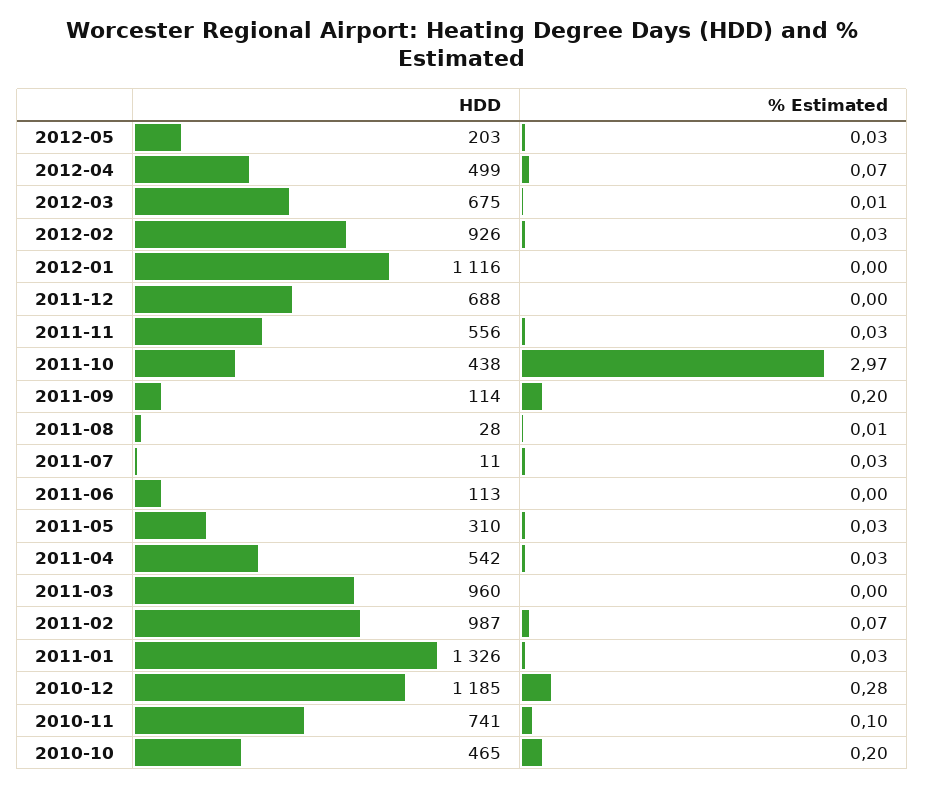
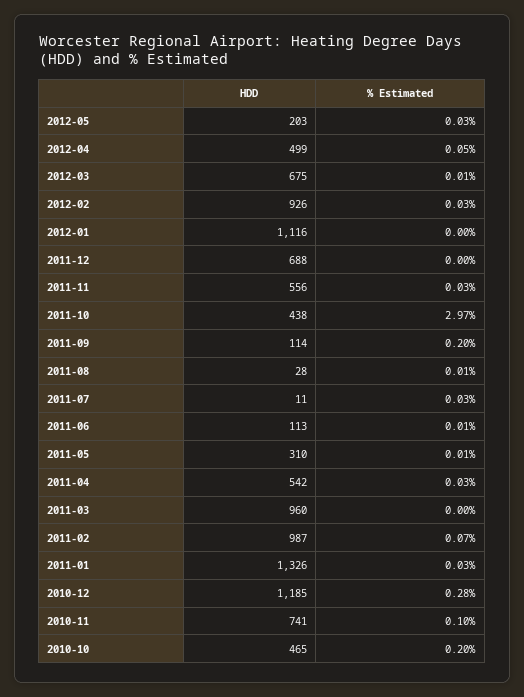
% Estimated, 2012-04: 0.07 -> 0.05
% Estimated, 2011-06: 0 -> 0.01
% Estimated, 2011-05: 0.03 -> 0.01

